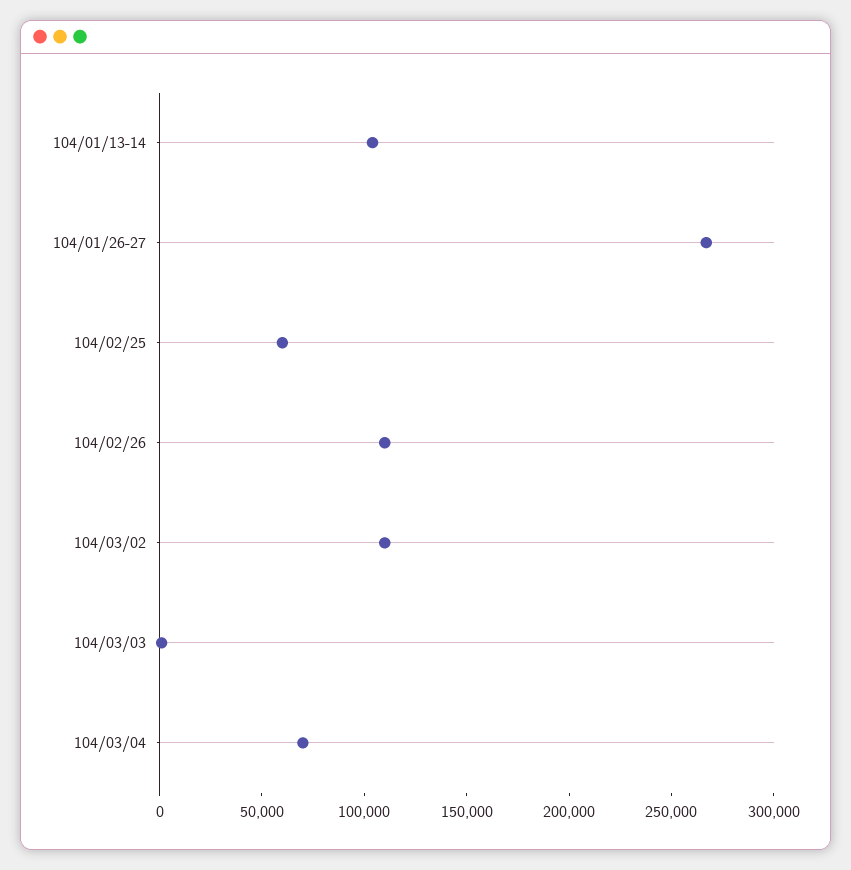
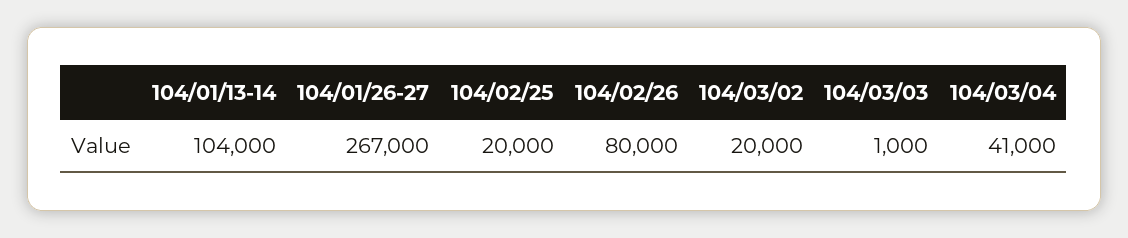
104/02/25: 60000 -> 20000
104/02/26: 110000 -> 80000
104/03/02: 110000 -> 20000
104/03/04: 70000 -> 41000

